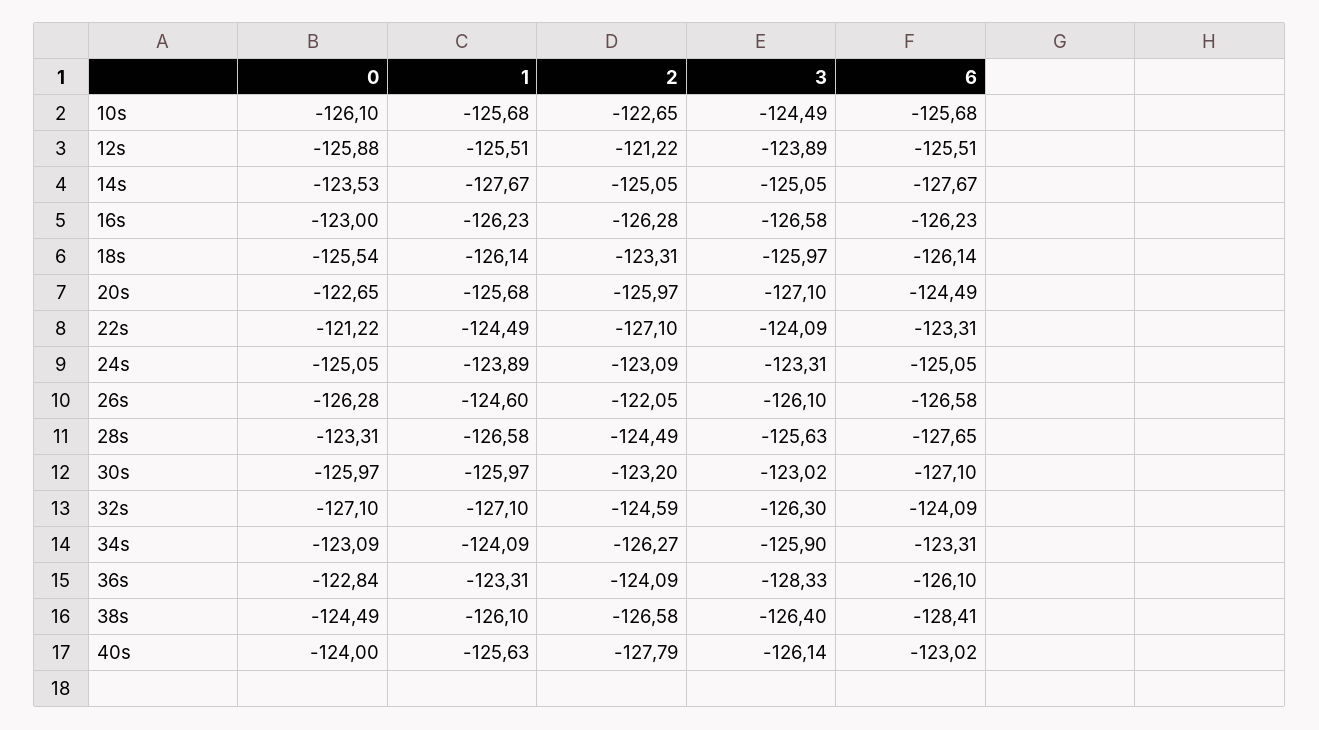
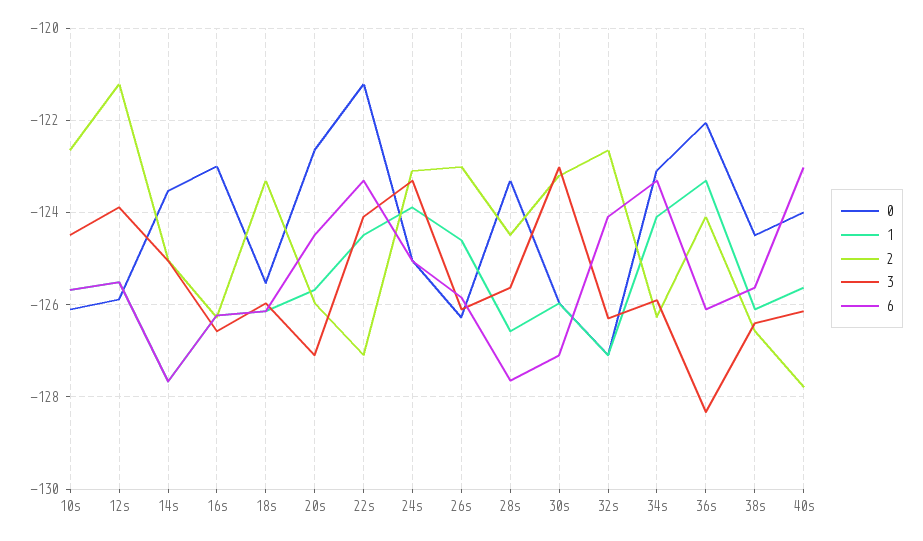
2, 26s: -122.05 -> -123
6, 26s: -126.58 -> -125.8
2, 32s: -124.59 -> -122.6
0, 36s: -122.84 -> -122
6, 38s: -128.41 -> -125.6

